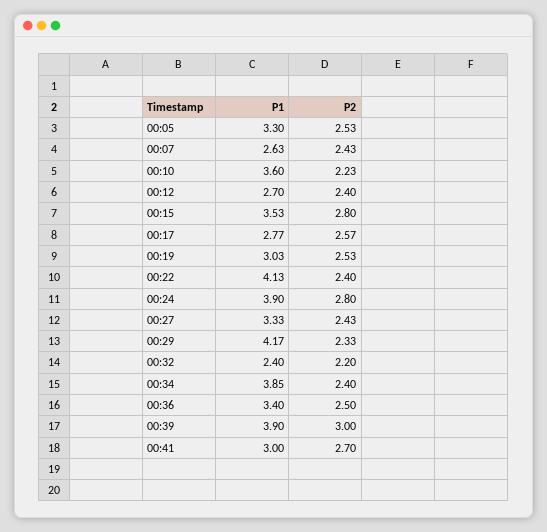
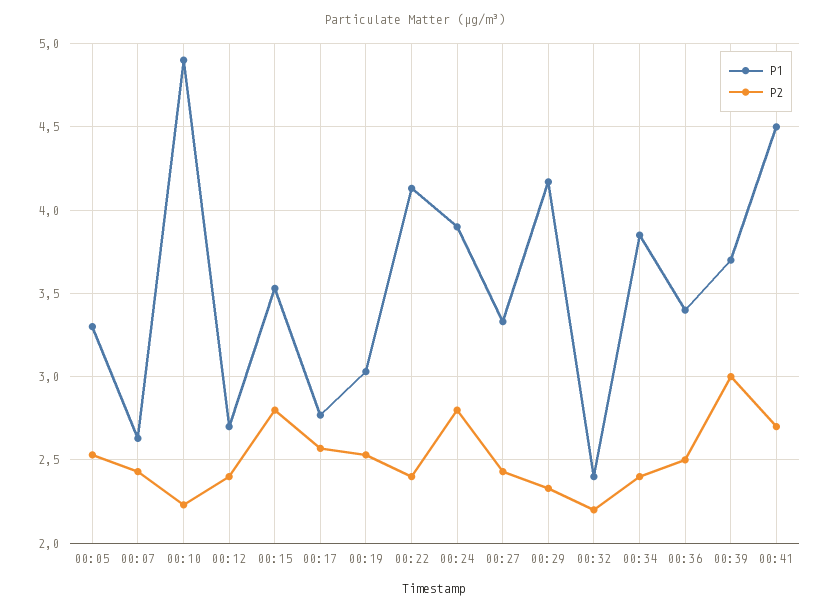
P1, 00:10: 3.6 -> 4.9
P1, 00:39: 3.9 -> 3.7
P1, 00:41: 3 -> 4.5

